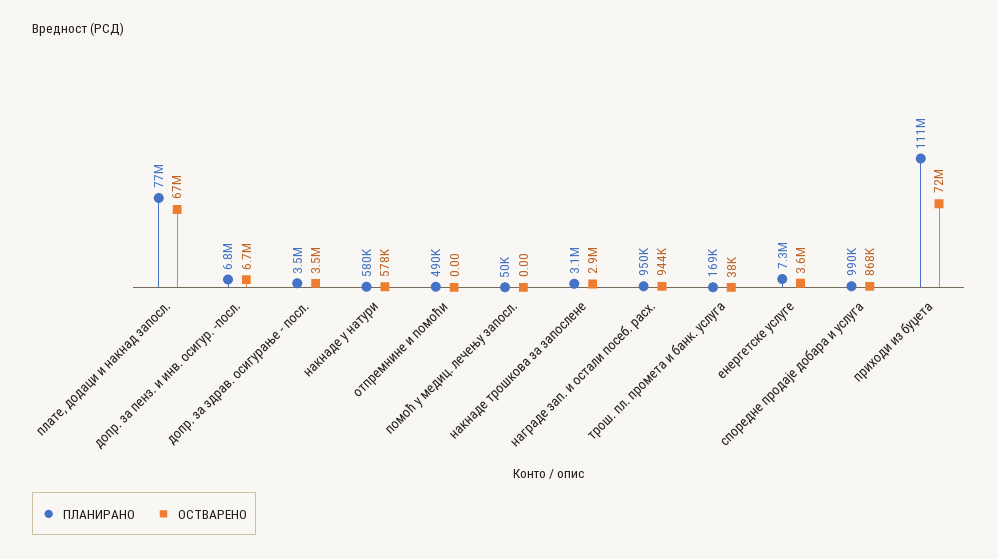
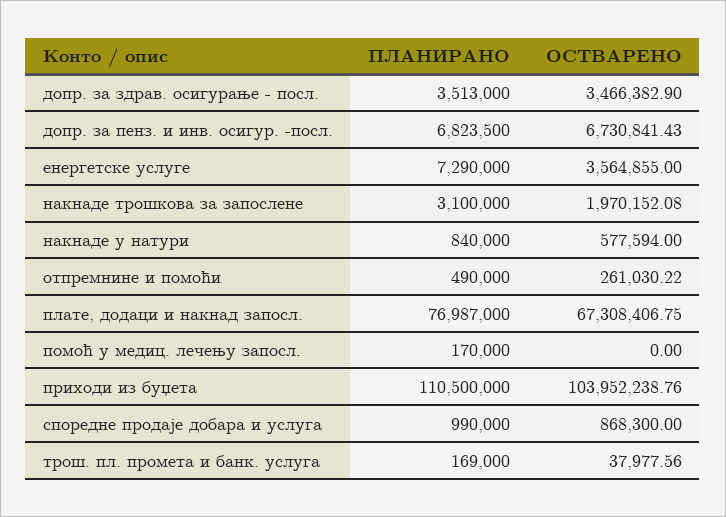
ПЛАНИРАНО, накнаде у натури: 580000 -> 840000
ОСТВАРЕНО, отпремнине и помоћи: 0 -> 261030.22
ПЛАНИРАНО, помоћ у медиц. лечењу запосл.: 50000 -> 170000
ОСТВАРЕНО, накнаде трошкова за запослене: 2900000 -> 1970152.08
ПЛАНИРАНО, награде зап. и остали посеб. расх.: 950000 -> none
ОСТВАРЕНО, награде зап. и остали посеб. расх.: 944000 -> none
ОСТВАРЕНО, приходи из буџета: 72000000 -> 103952238.76

